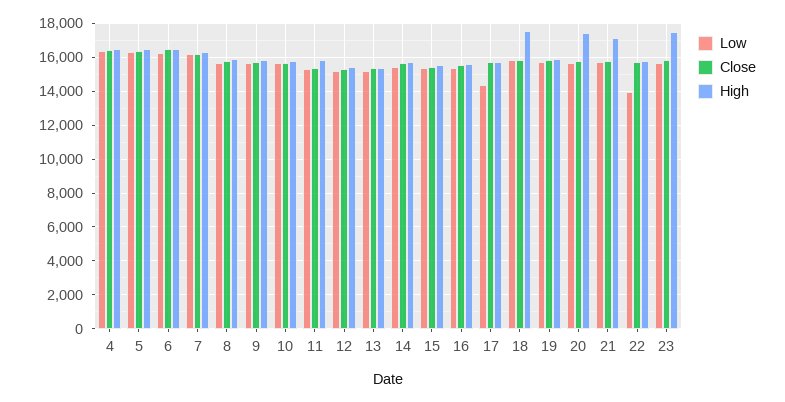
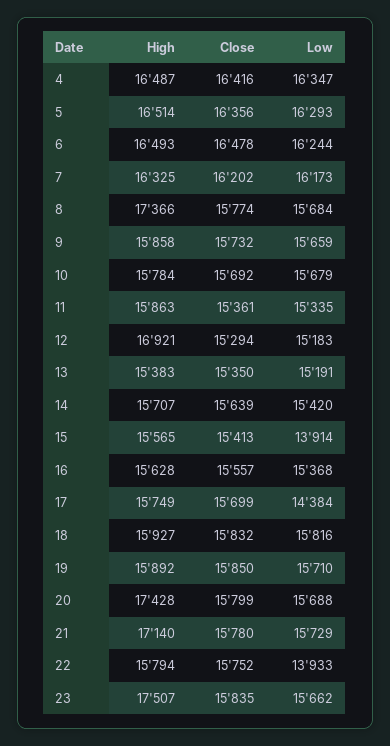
High, 8: 16000 -> 17366
High, 12: 15500 -> 16921
Low, 15: 15500 -> 13914
High, 18: 17500 -> 15927

